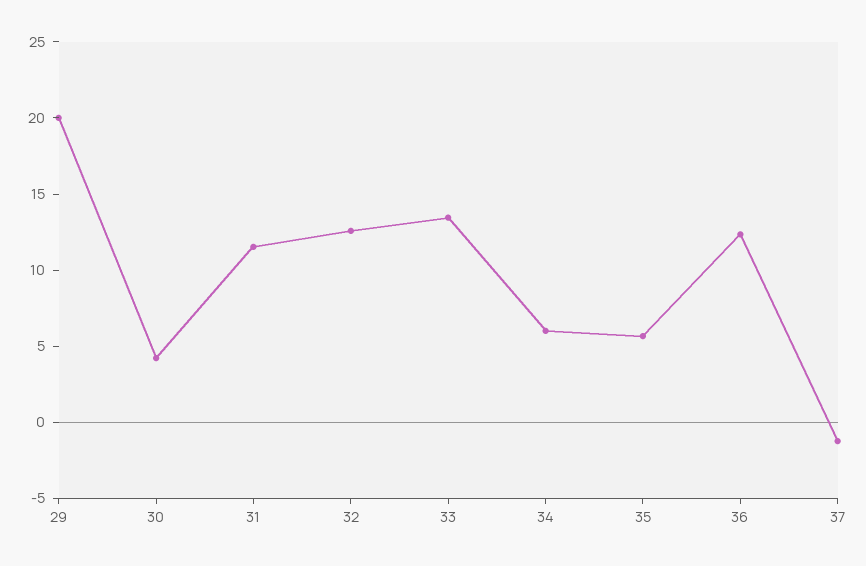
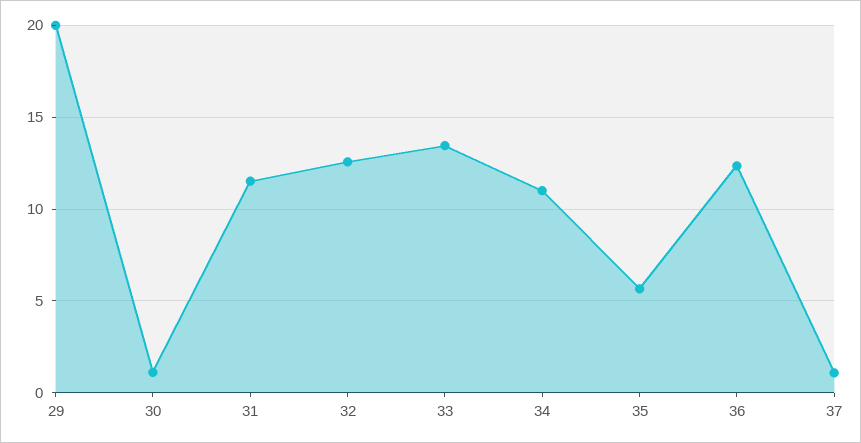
30: 4 -> 1
34: 6 -> 11
37: -1 -> 1

